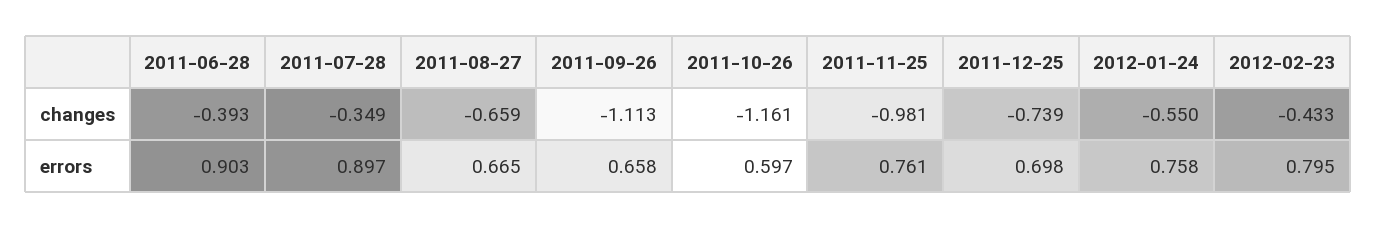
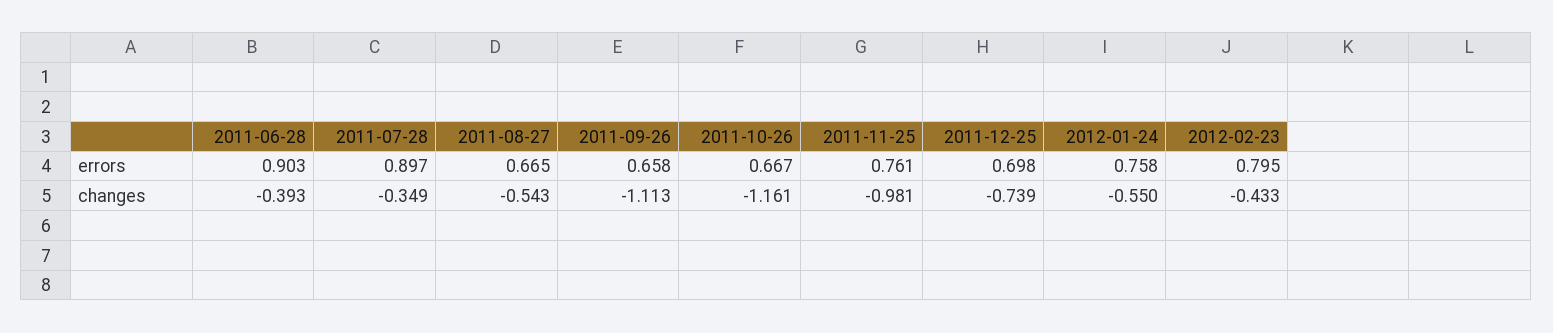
2011-08-27, changes: -0.659 -> -0.543
2011-10-26, errors: 0.597 -> 0.667

